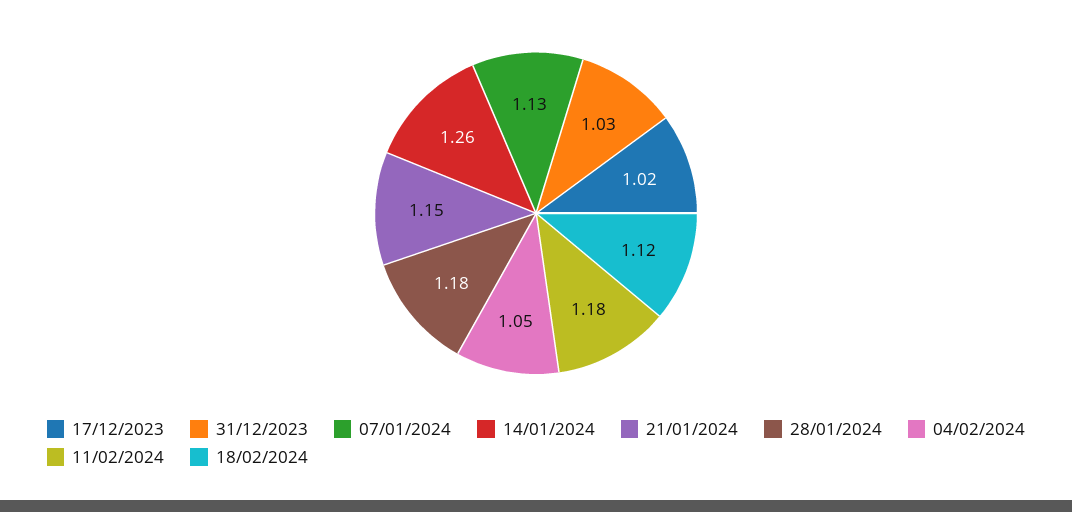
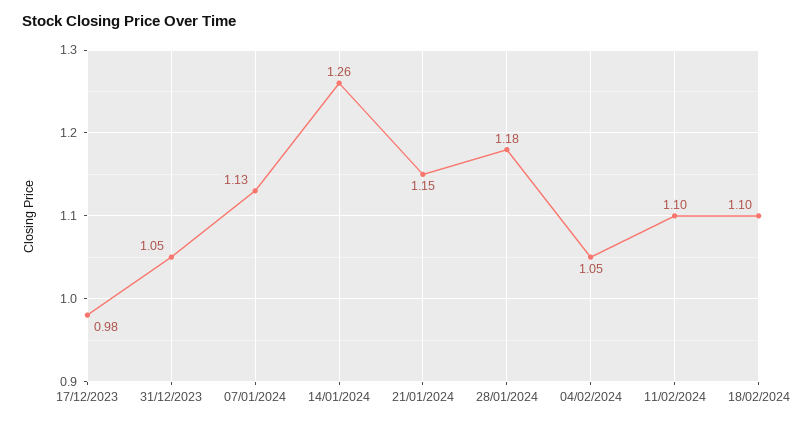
17/12/2023: 1.02 -> 0.98
31/12/2023: 1.03 -> 1.05
11/02/2024: 1.18 -> 1.1
18/02/2024: 1.12 -> 1.1

